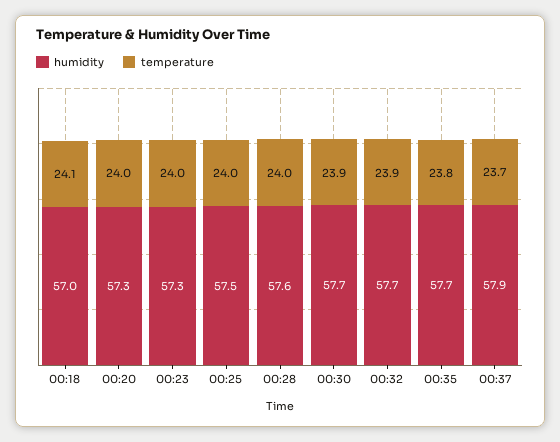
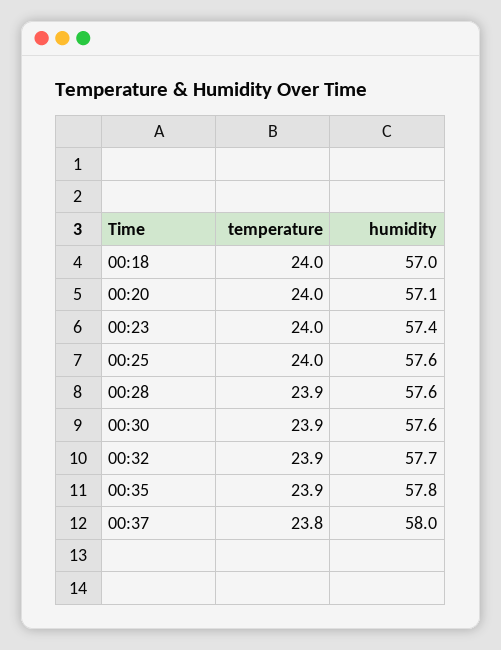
temperature, 00:18: 24.1 -> 24
humidity, 00:20: 57.3 -> 57.1
humidity, 00:23: 57.3 -> 57.4
humidity, 00:25: 57.5 -> 57.6
temperature, 00:28: 24 -> 23.9
humidity, 00:30: 57.7 -> 57.6
humidity, 00:35: 57.7 -> 57.8
temperature, 00:35: 23.8 -> 23.9
humidity, 00:37: 57.9 -> 58
temperature, 00:37: 23.7 -> 23.8

